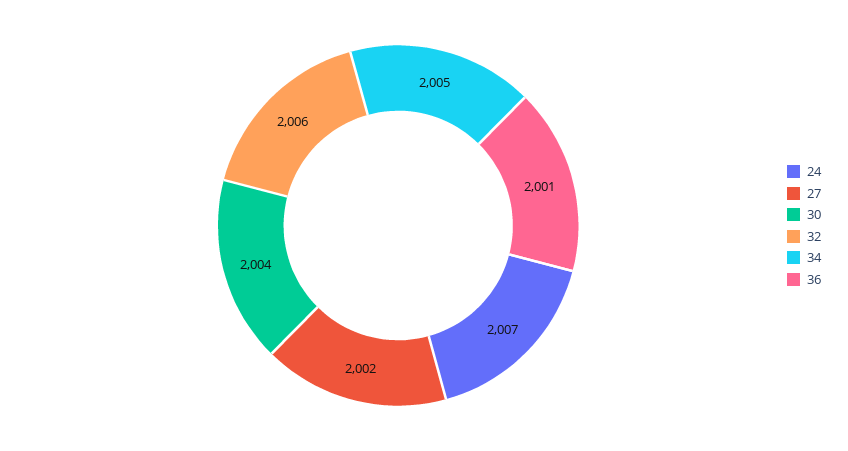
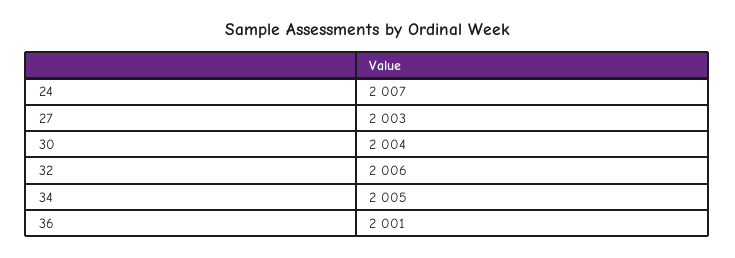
27: 2002 -> 2003

